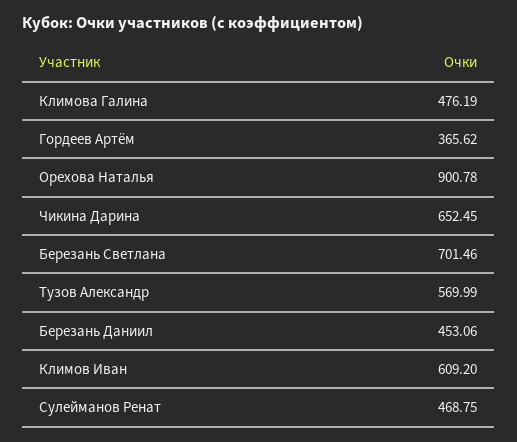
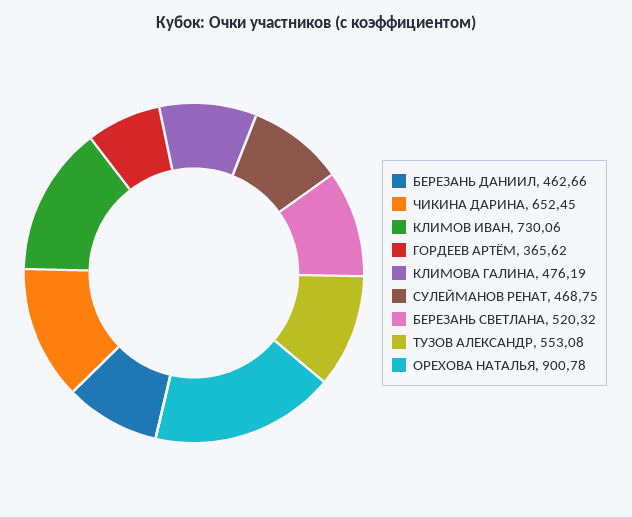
Березань Светлана: 701.46 -> 520.32
Тузов Александр: 569.99 -> 553.08
Березань Даниил: 453.06 -> 462.66
Климов Иван: 609.2 -> 730.06

